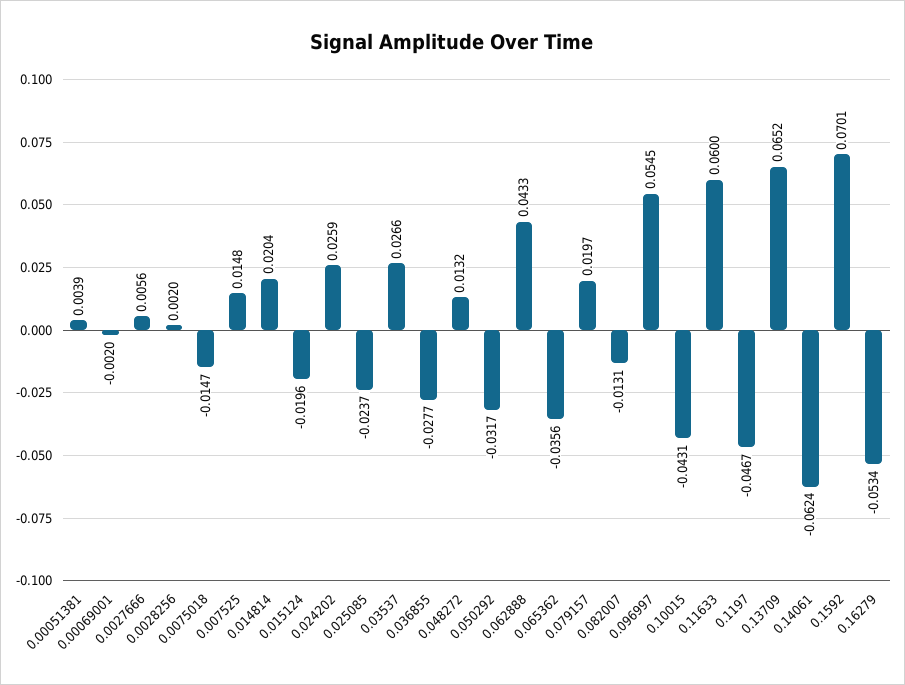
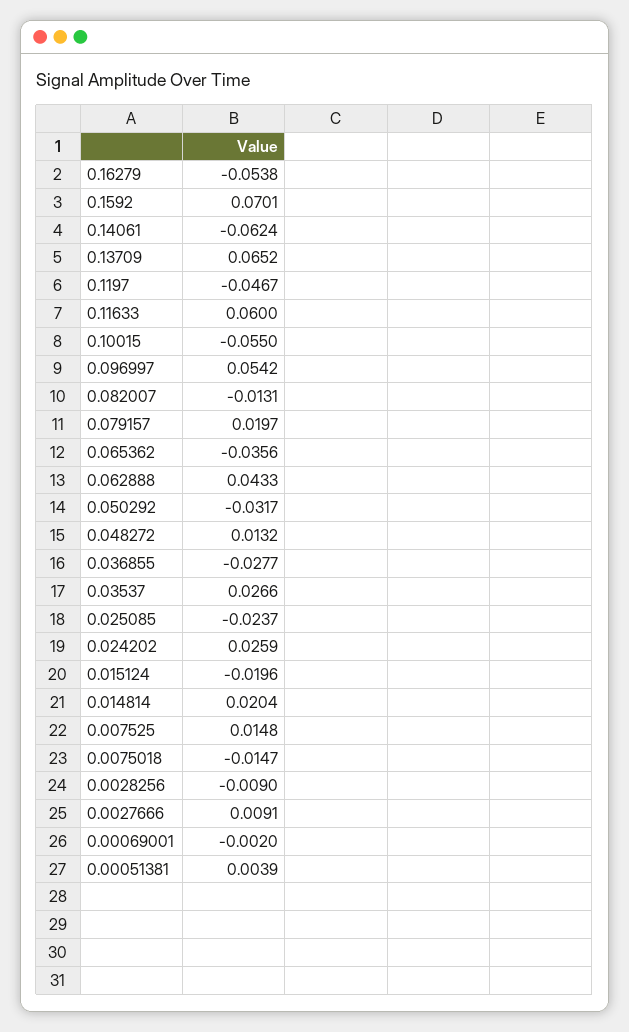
0.0027666: 0.0056 -> 0.0091
0.0028256: 0.002 -> -0.009
0.096997: 0.0545 -> 0.0542
0.10015: -0.0431 -> -0.055
0.16279: -0.0534 -> -0.0538

